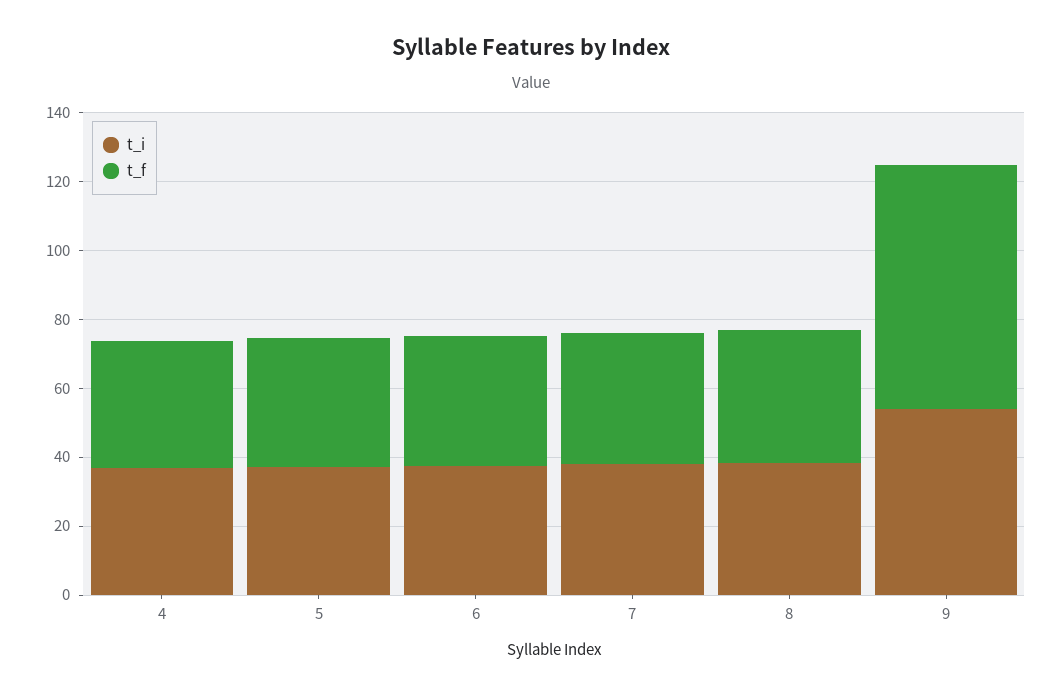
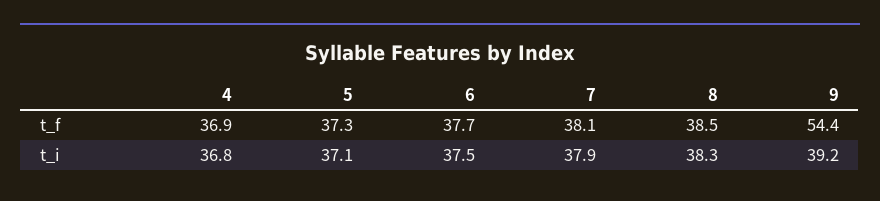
t_i, 9: 55 -> 39.2
t_f, 9: 70 -> 54.4

